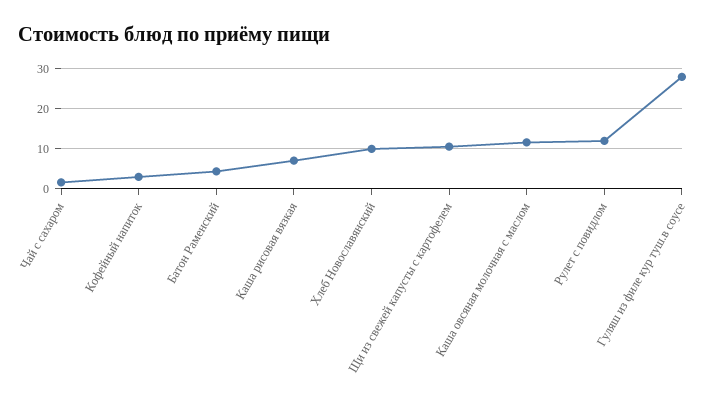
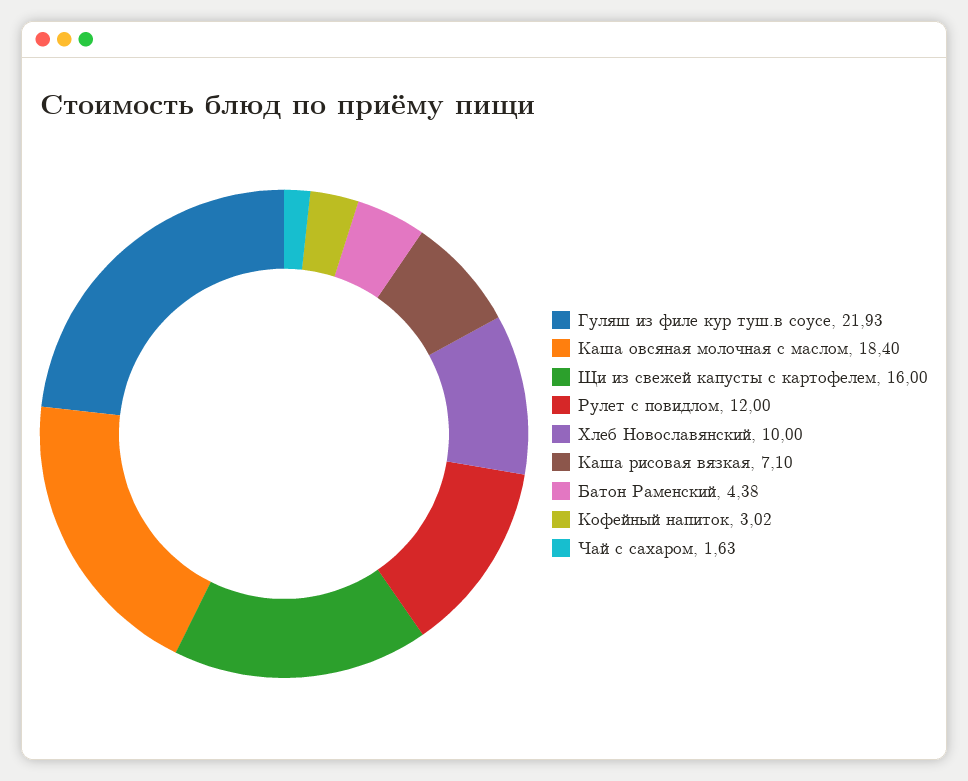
Щи из свежей капусты с картофелем: 10 -> 16
Каша овсяная молочная с маслом: 12 -> 18.4
Гуляш из филе кур туш.в соусе: 28 -> 21.93

